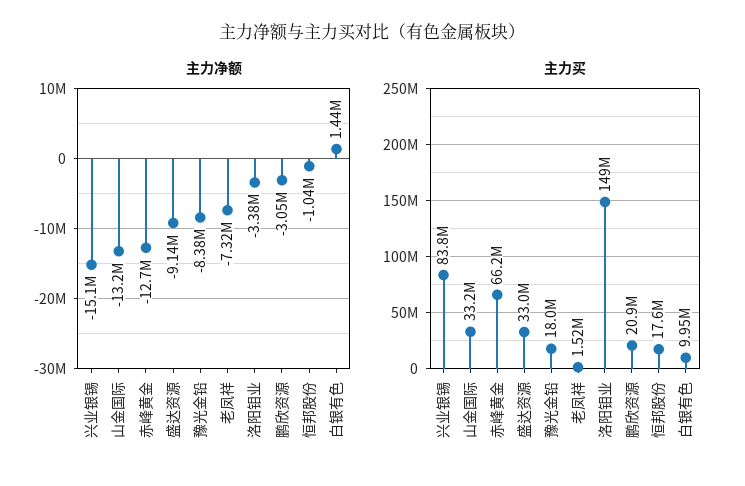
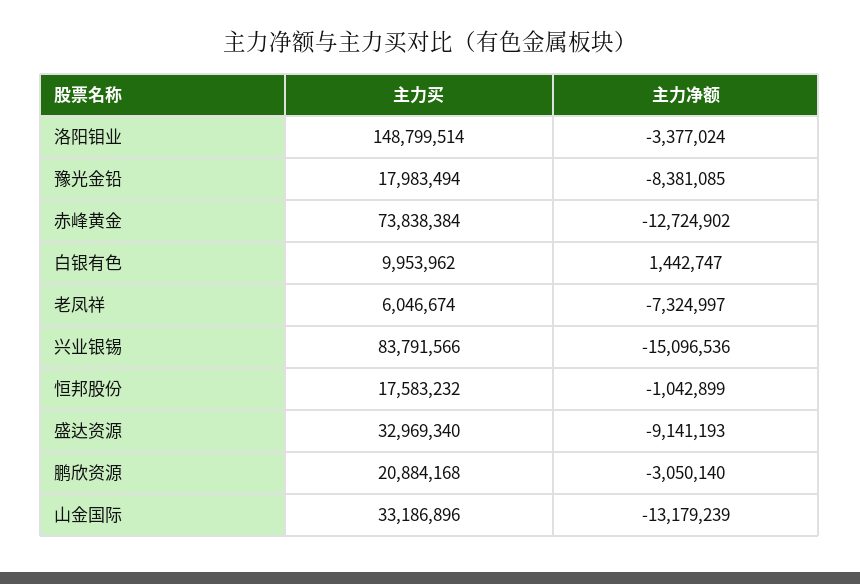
主力买, 赤峰黄金: 66200000 -> 73838384
主力买, 老凤祥: 1520000 -> 6046674

